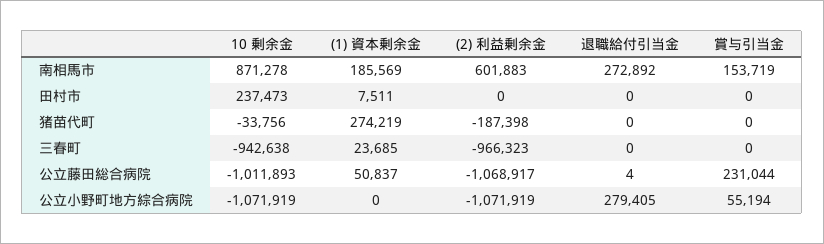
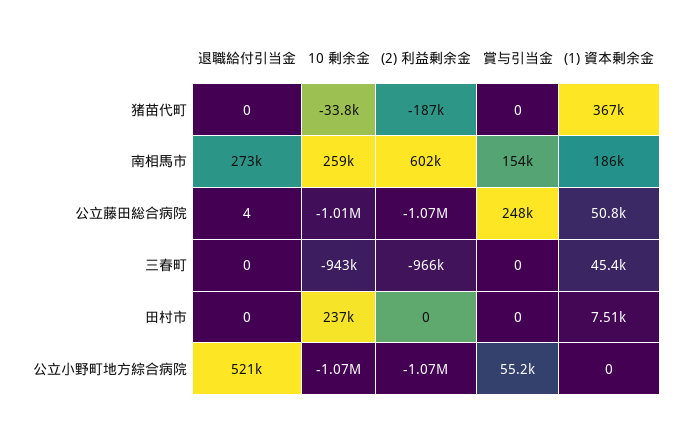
10 剰余金, 南相馬市: 871278 -> 259000
(1) 資本剰余金, 猪苗代町: 274219 -> 367000
(1) 資本剰余金, 三春町: 23685 -> 45400
賞与引当金, 公立藤田総合病院: 231044 -> 248000
退職給付引当金, 公立小野町地方綜合病院: 279405 -> 521000

